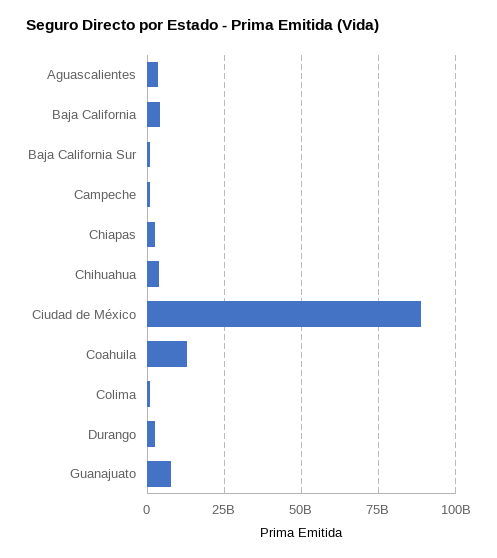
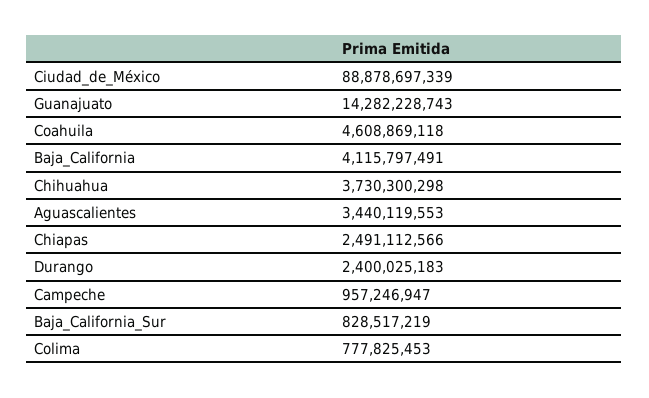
Coahuila: 12500000000 -> 4608869118
Guanajuato: 7500000000 -> 14282228743

